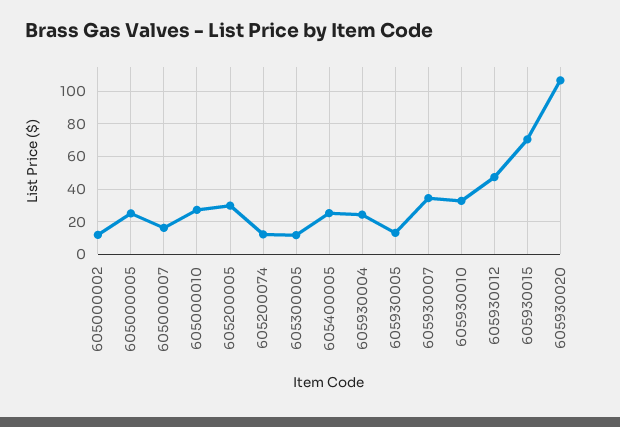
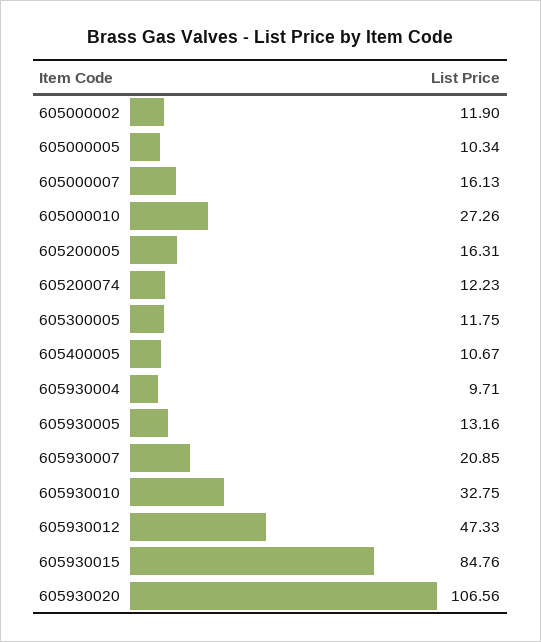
605000005: 25 -> 10.34
605200005: 30 -> 16.31
605400005: 25 -> 10.67
605930004: 25 -> 9.71
605930007: 35 -> 20.85
605930015: 70 -> 84.76

